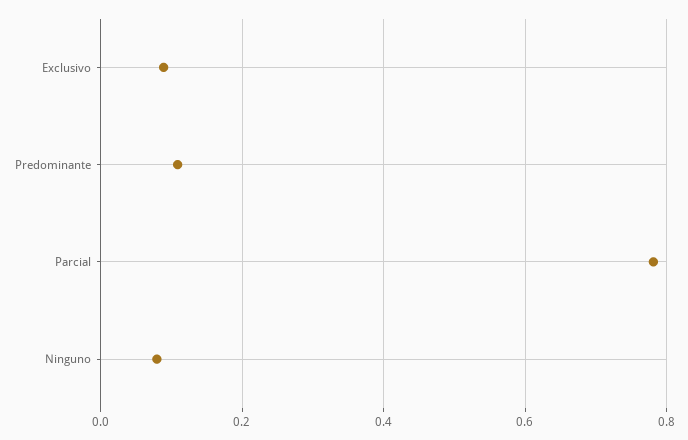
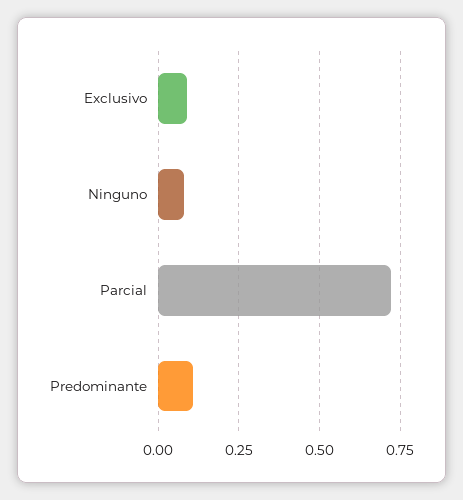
Parcial: 0.78 -> 0.725

